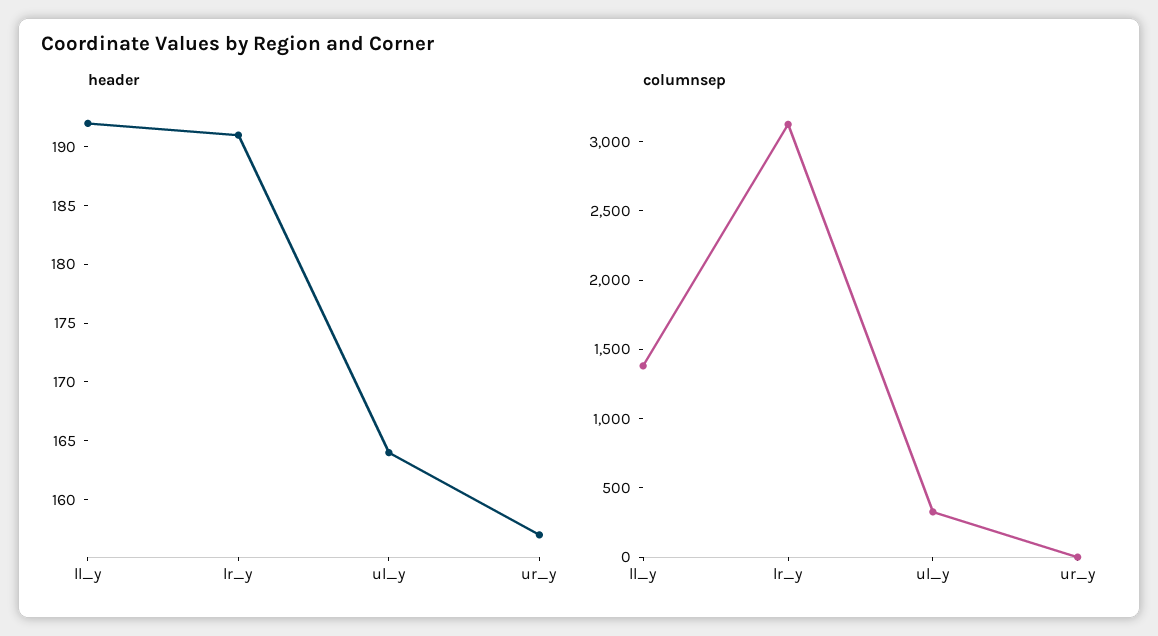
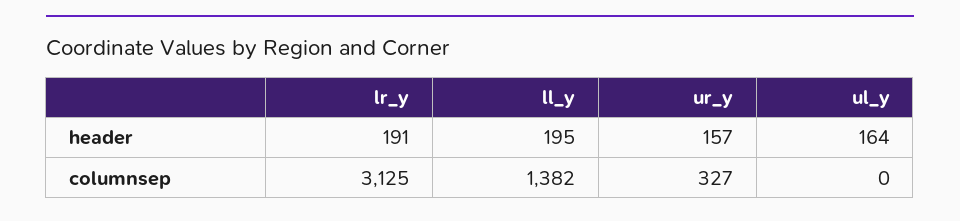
header, ll_y: 192 -> 195
columnsep, ul_y: 300 -> 0
columnsep, ur_y: 0 -> 327

